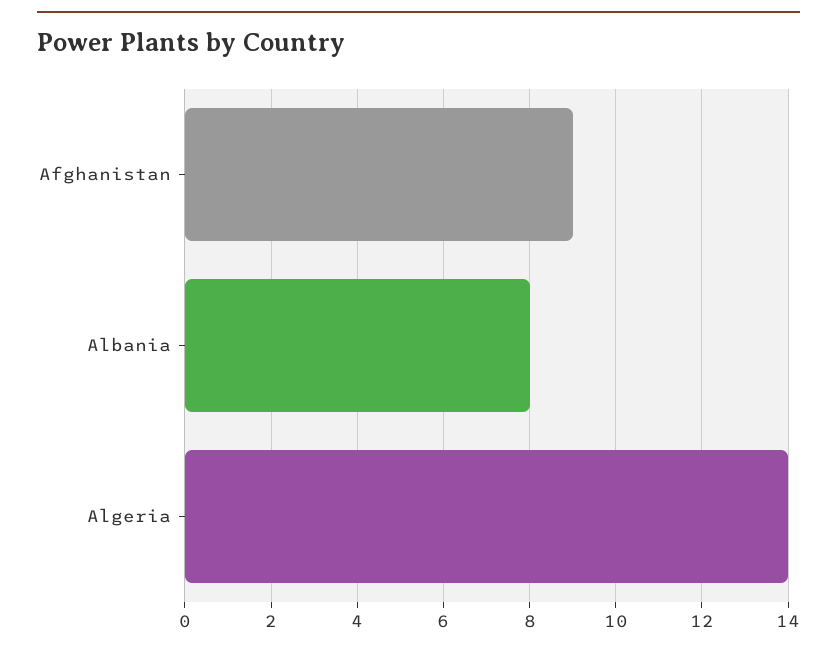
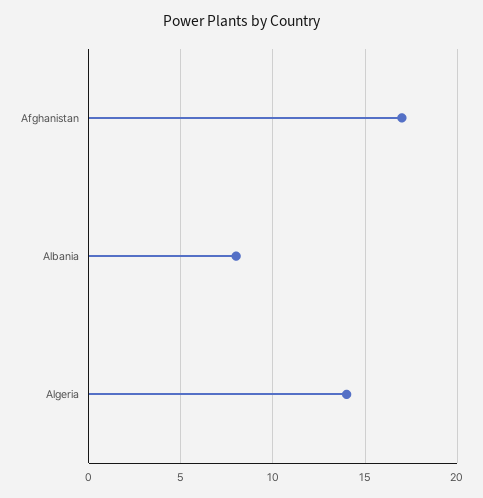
Afghanistan: 9 -> 17

